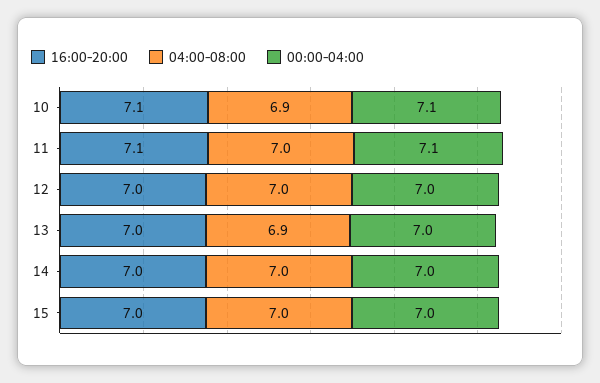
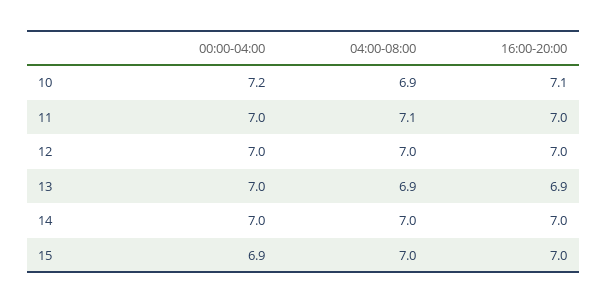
00:00-04:00, 10: 7.1 -> 7.2
16:00-20:00, 11: 7.1 -> 7
04:00-08:00, 11: 7 -> 7.1
00:00-04:00, 11: 7.1 -> 7
16:00-20:00, 13: 7 -> 6.9
00:00-04:00, 15: 7 -> 6.9

